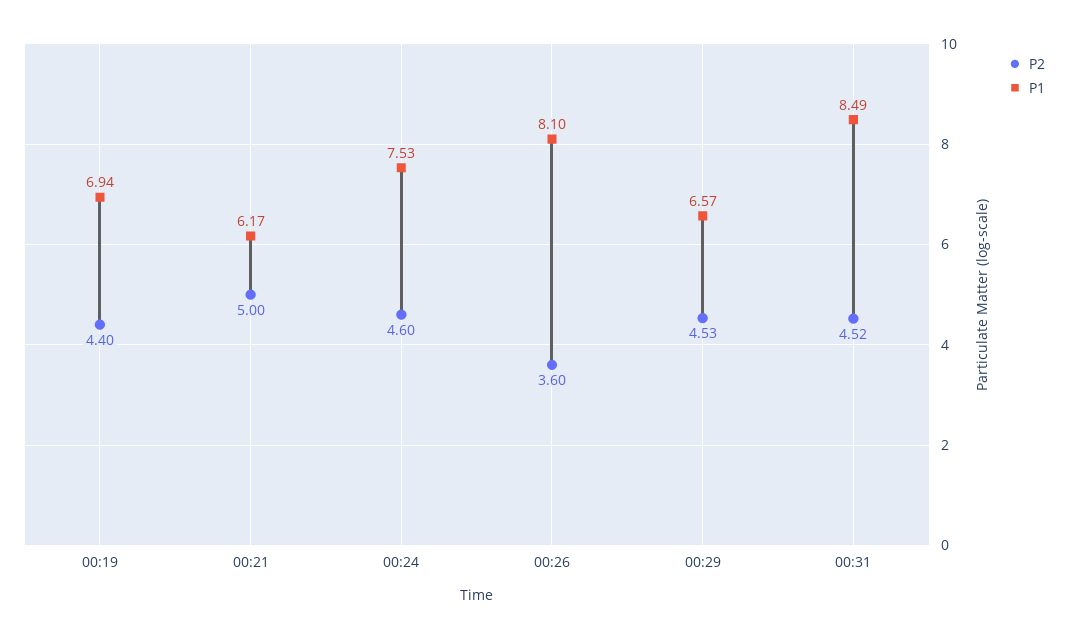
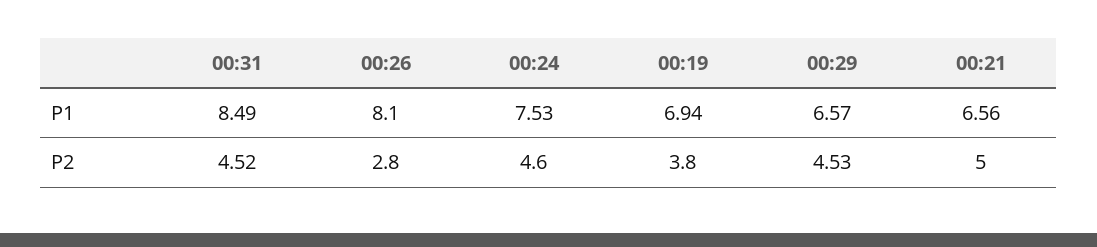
P2, 00:19: 4.4 -> 3.8
P1, 00:21: 6.17 -> 6.56
P2, 00:26: 3.6 -> 2.8

